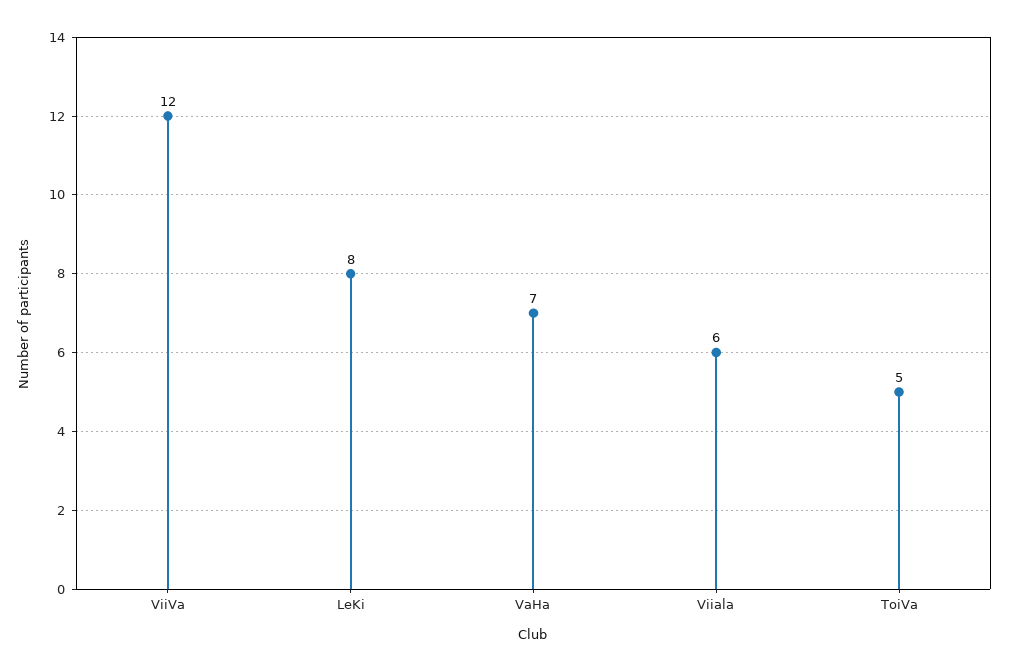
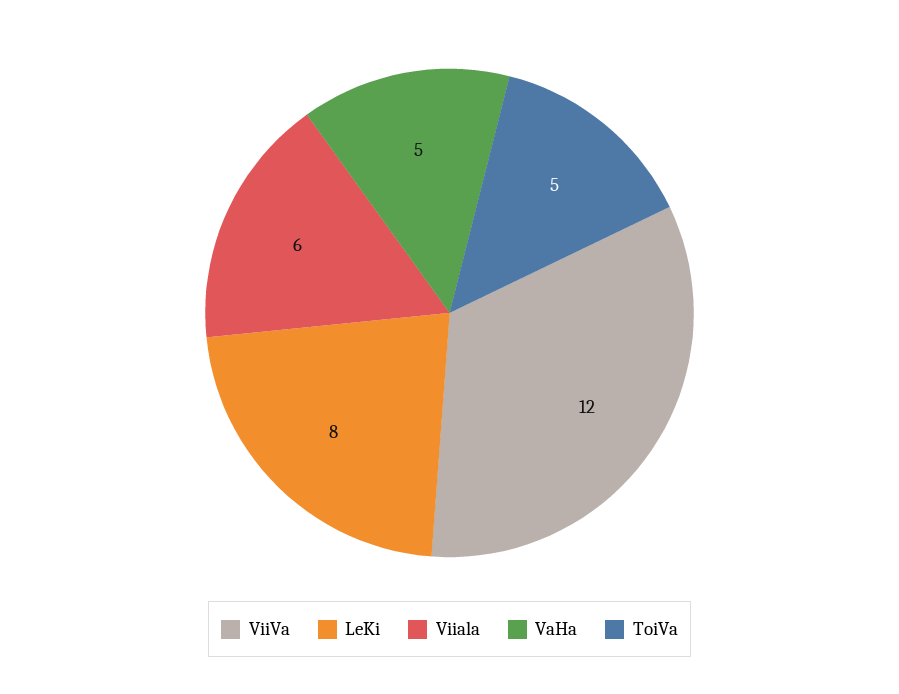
VaHa: 7 -> 5

